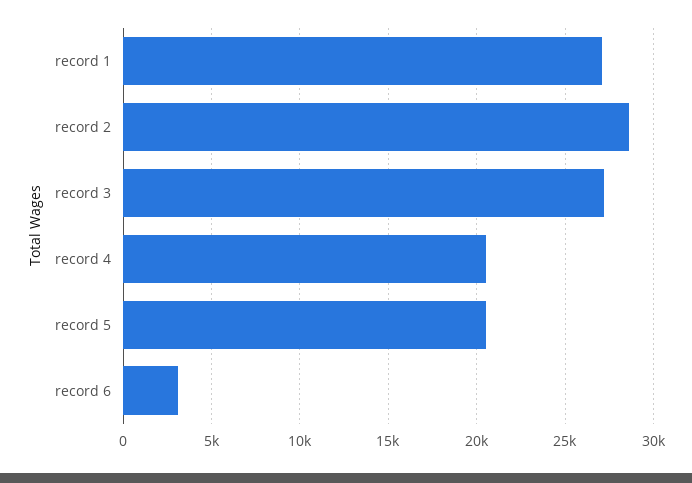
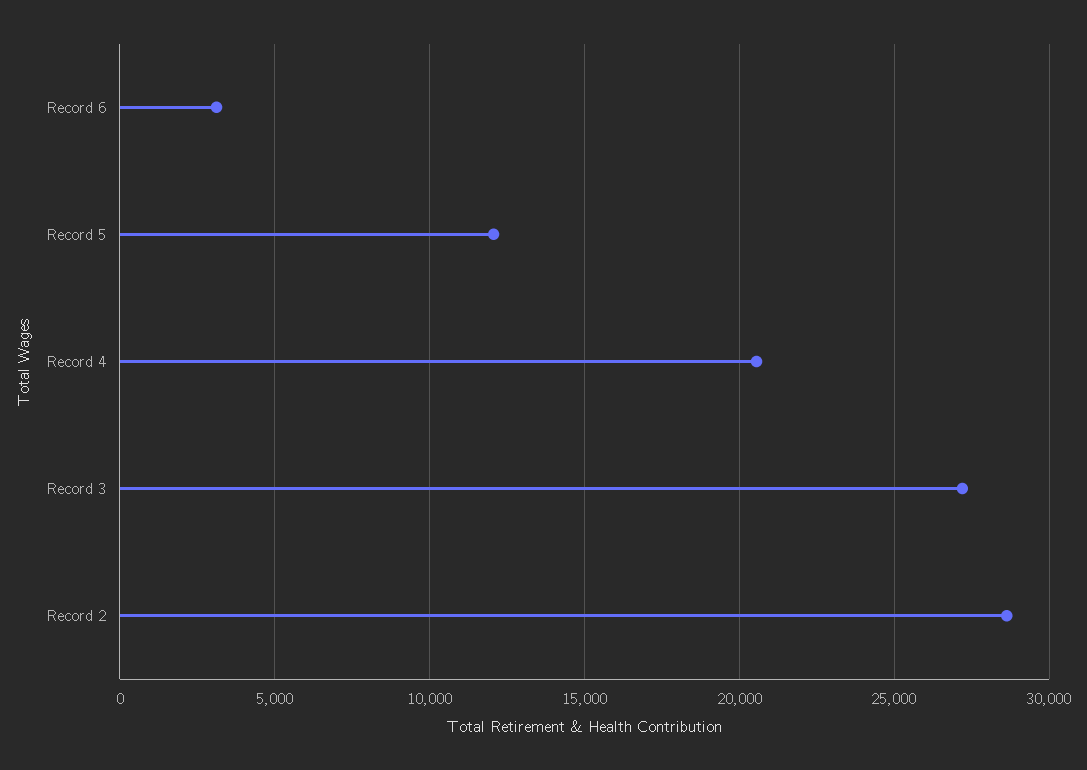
record 1: 27000 -> none
record 5: 20500 -> 12000

